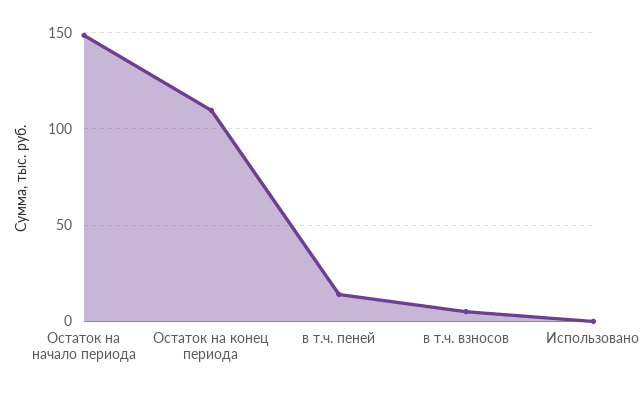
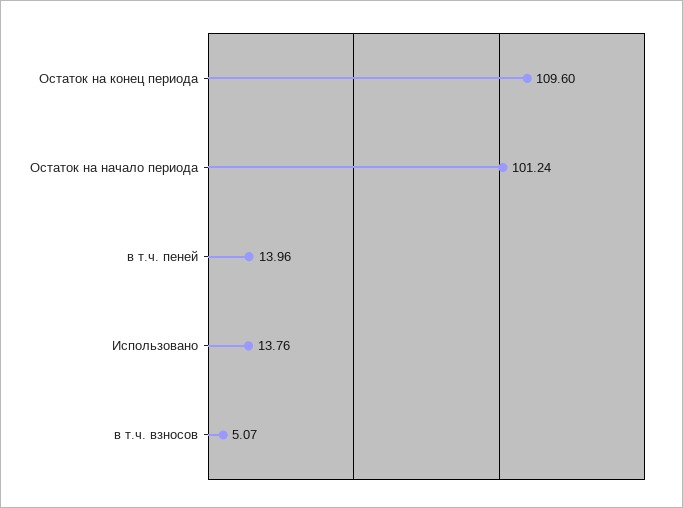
Остаток на начало периода: 150 -> 101.24
Использовано: 0 -> 13.76

